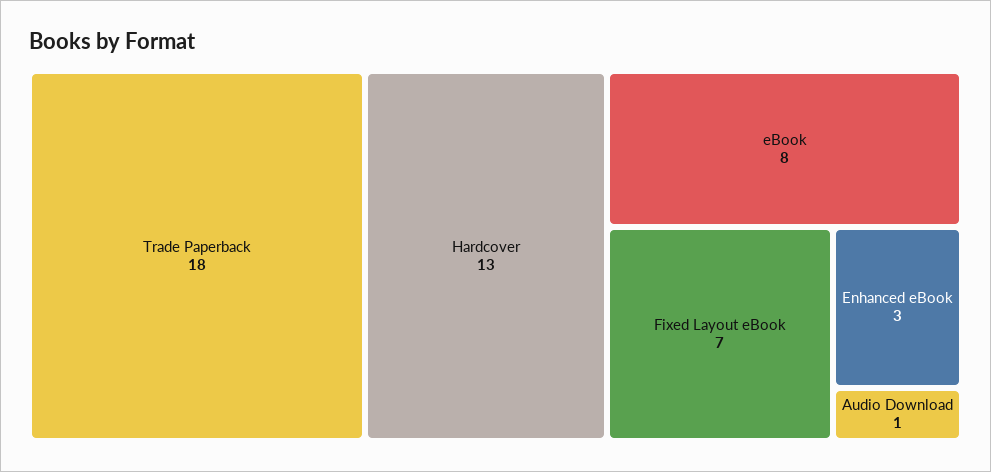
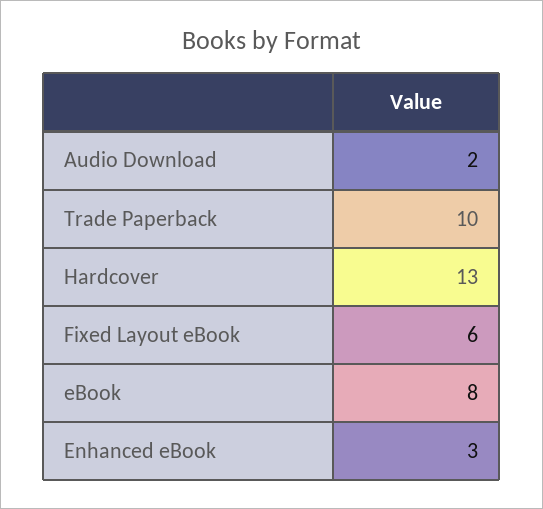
Trade Paperback: 18 -> 10
Fixed Layout eBook: 7 -> 6
Audio Download: 1 -> 2

